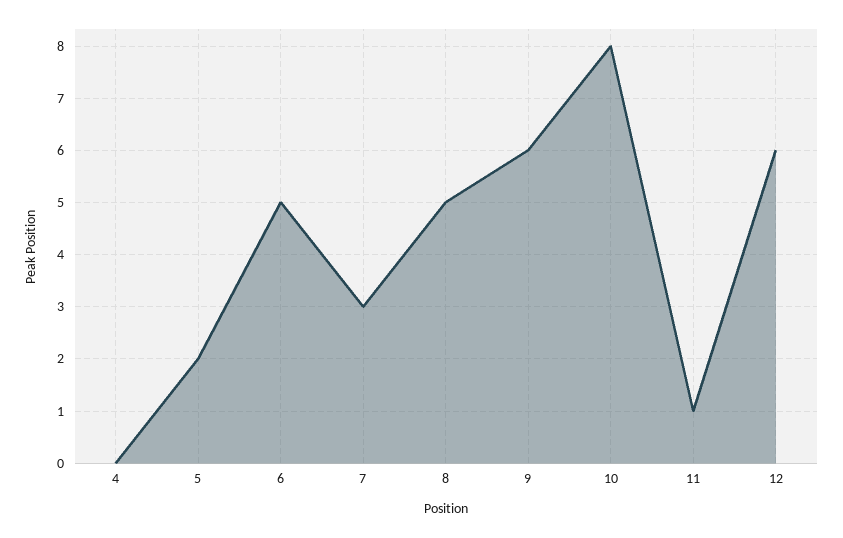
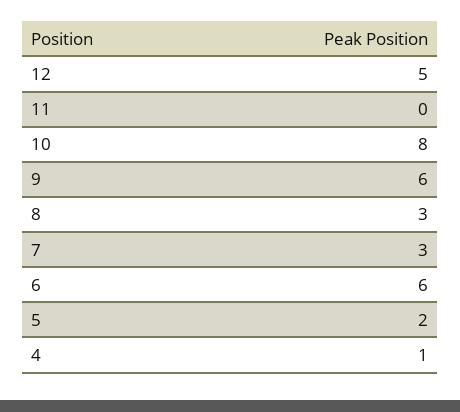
4: 0 -> 1
6: 5 -> 6
8: 5 -> 3
11: 1 -> 0
12: 6 -> 5

